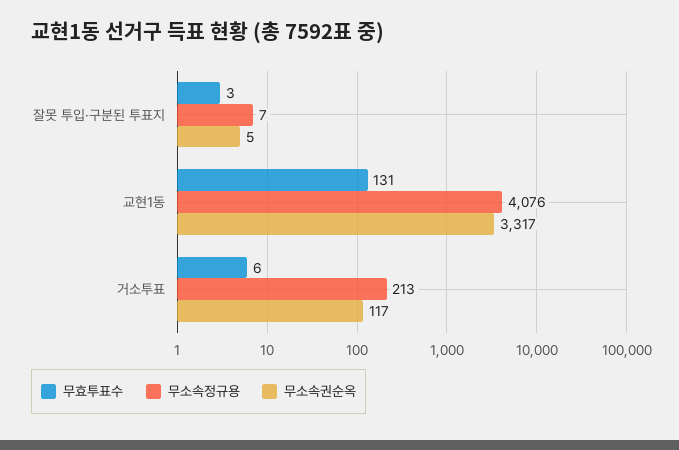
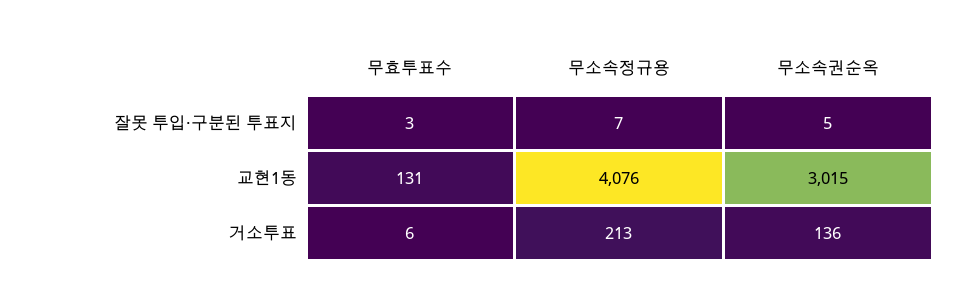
무소속권순옥, 교현1동: 3317 -> 3015
무소속권순옥, 거소투표: 117 -> 136

